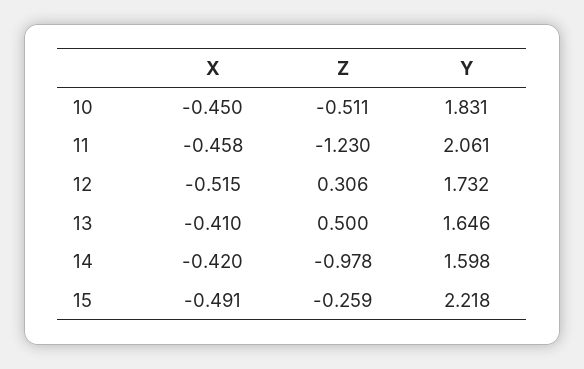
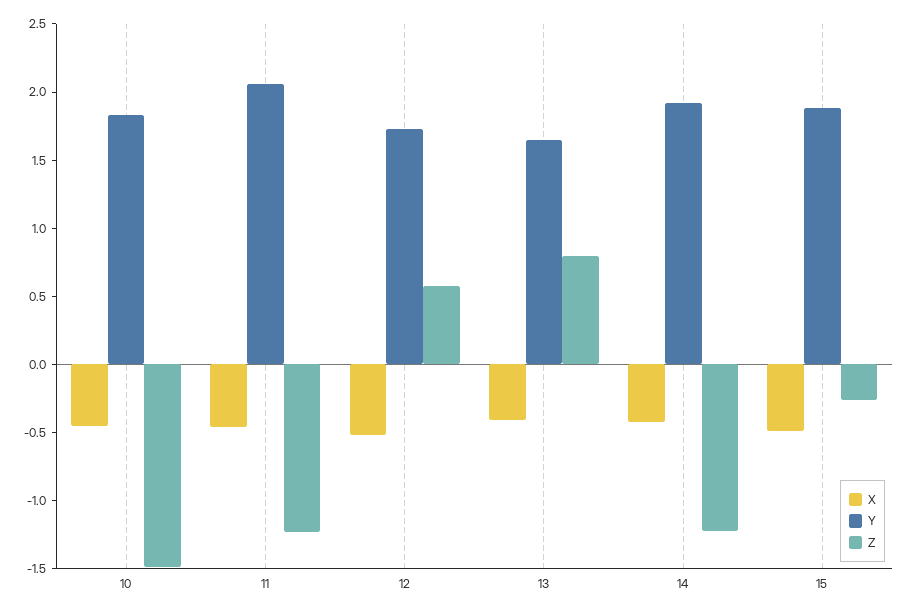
Z, 10: -0.511 -> -1.5
Z, 12: 0.306 -> 0.6
Z, 13: 0.5 -> 0.8
Z, 14: -0.978 -> -1.2
Y, 14: 1.598 -> 1.9
Y, 15: 2.218 -> 1.9

